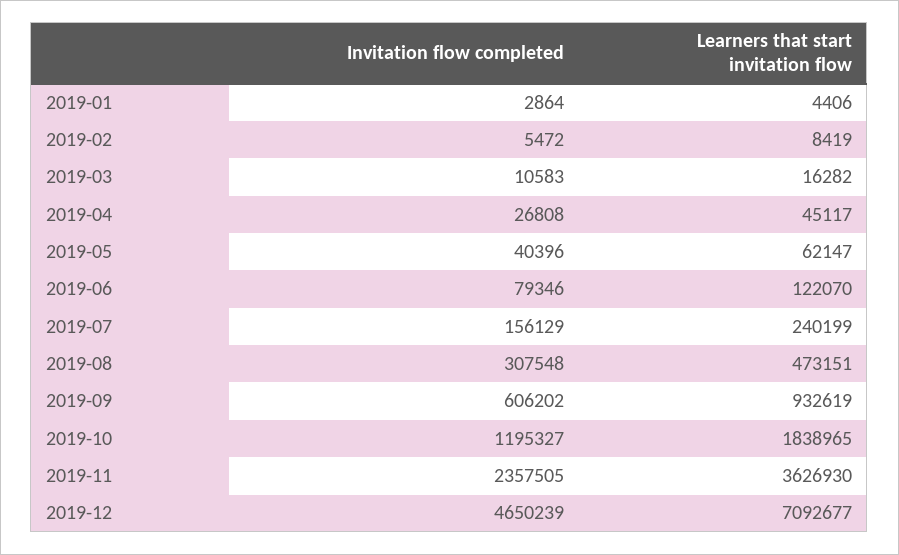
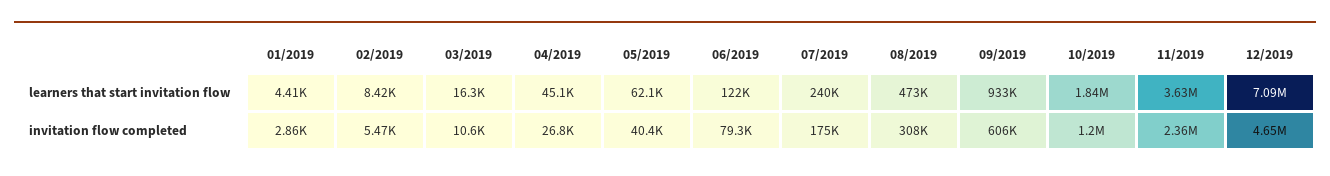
Invitation flow completed, 2019-07: 156129 -> 175000

